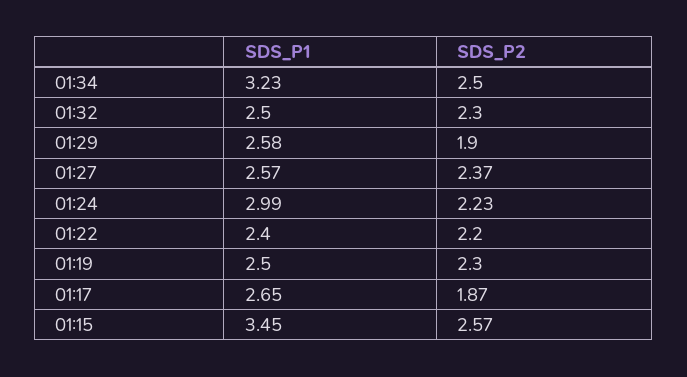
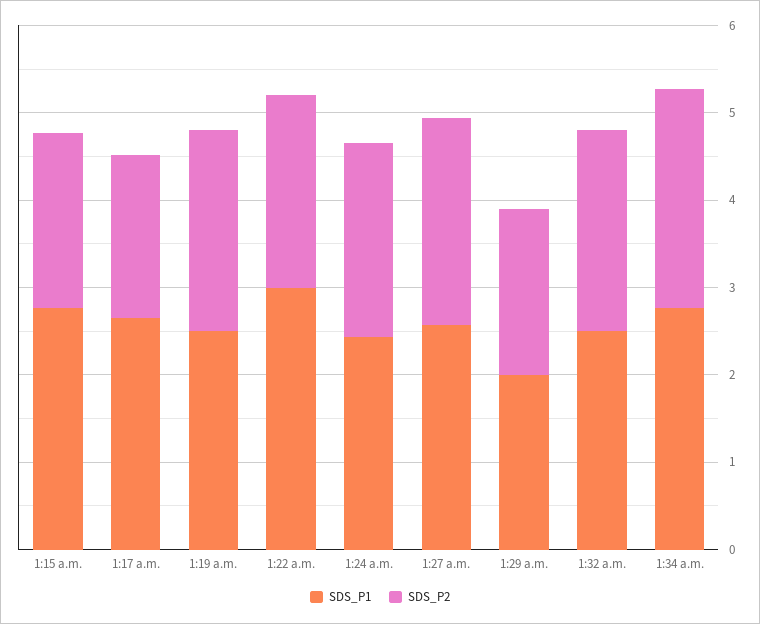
SDS_P1, 01:34: 3.23 -> 2.8
SDS_P1, 01:29: 2.58 -> 2
SDS_P1, 01:24: 2.99 -> 2.4
SDS_P1, 01:22: 2.4 -> 3
SDS_P1, 01:15: 3.45 -> 2.8
SDS_P2, 01:15: 2.57 -> 2

